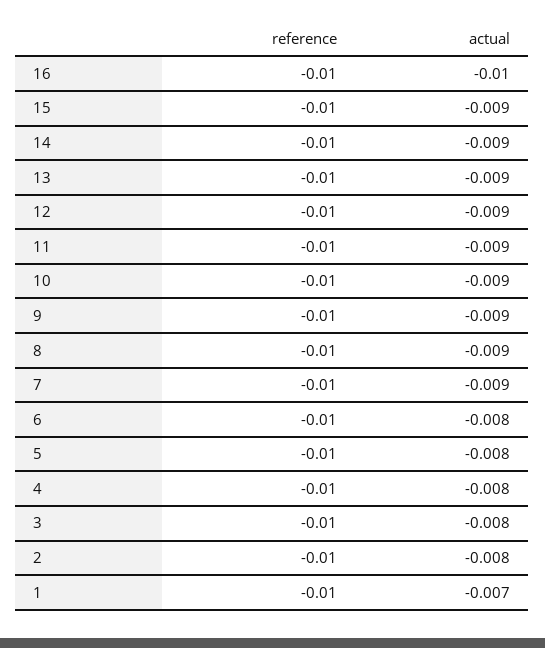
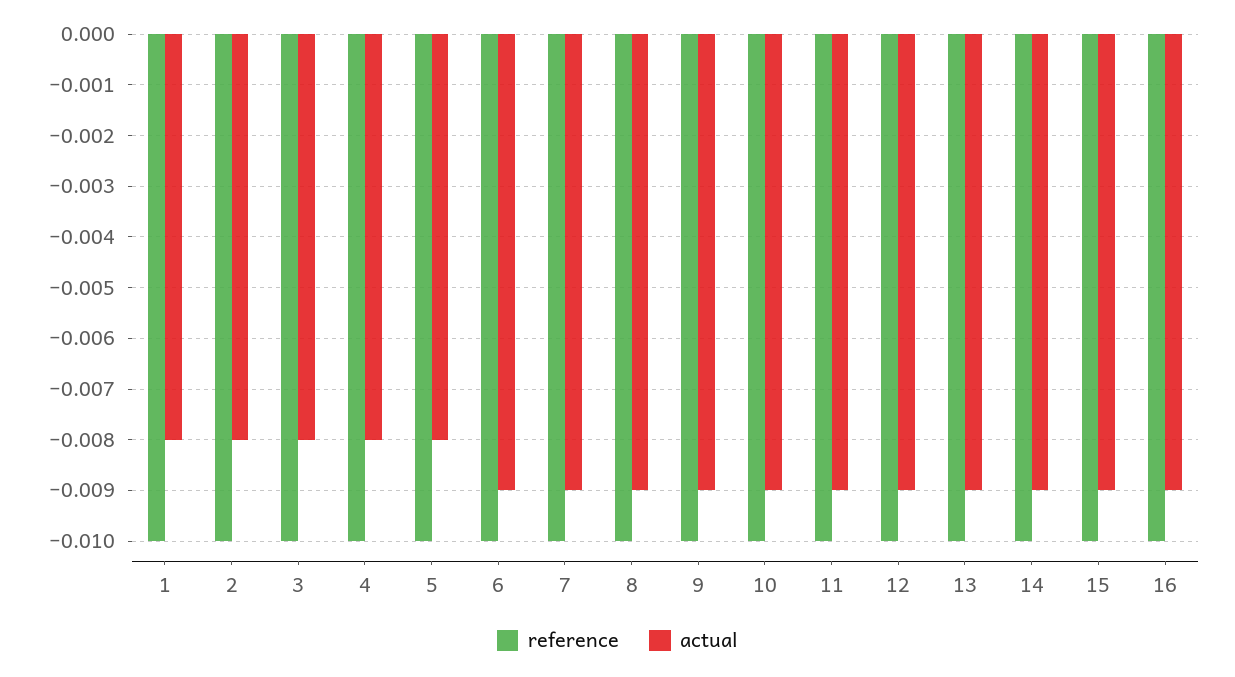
actual, 16: -0.01 -> -0.009
actual, 6: -0.008 -> -0.009
actual, 1: -0.007 -> -0.008

